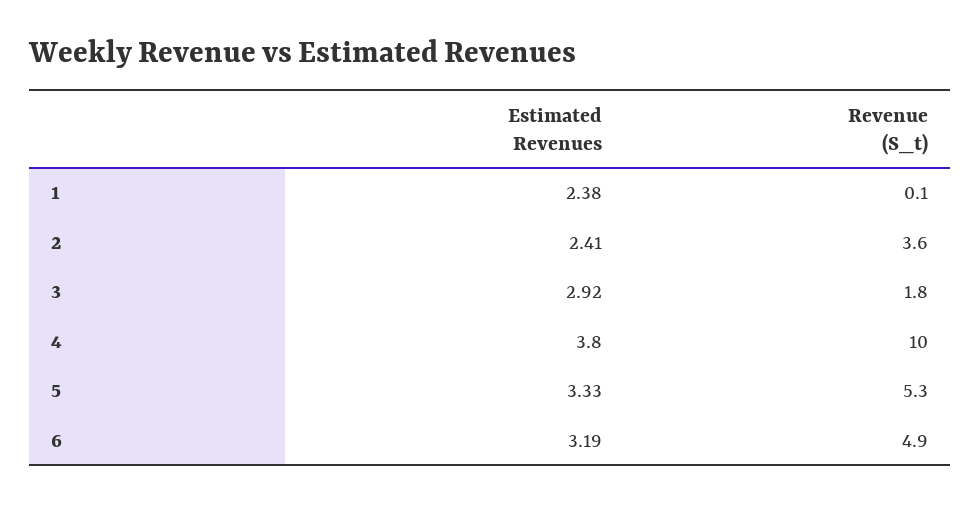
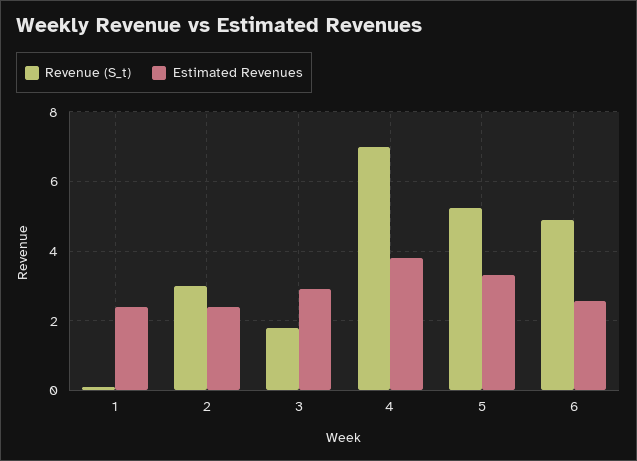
Revenue (S_t), 2: 3.6 -> 3
Revenue (S_t), 4: 10 -> 7
Estimated Revenues, 6: 3.19 -> 2.6

